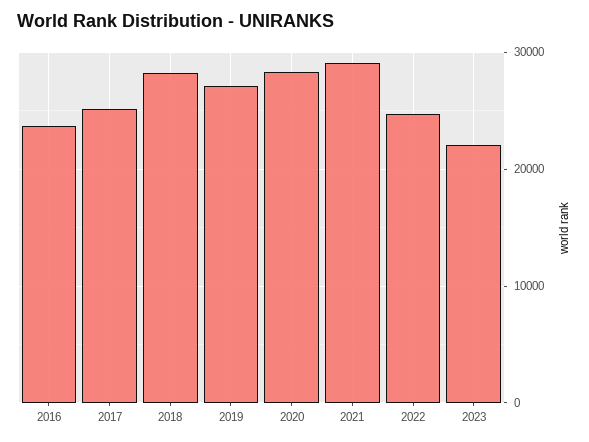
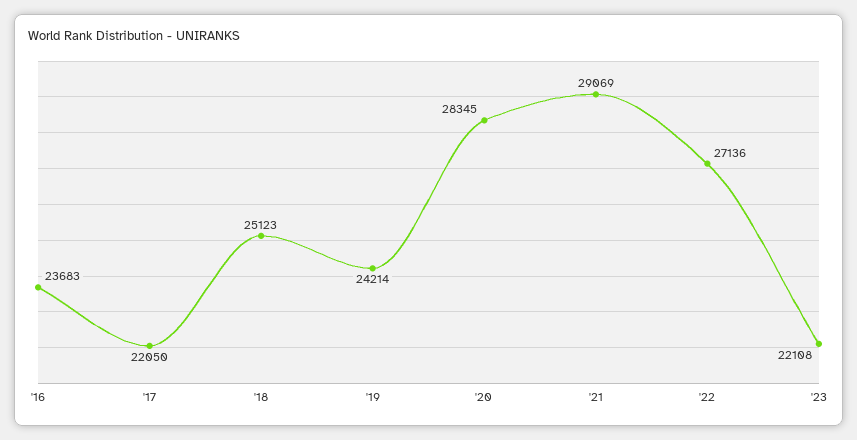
2017: 25000 -> 22050
2018: 28000 -> 25123
2019: 27000 -> 24214
2022: 25000 -> 27136

